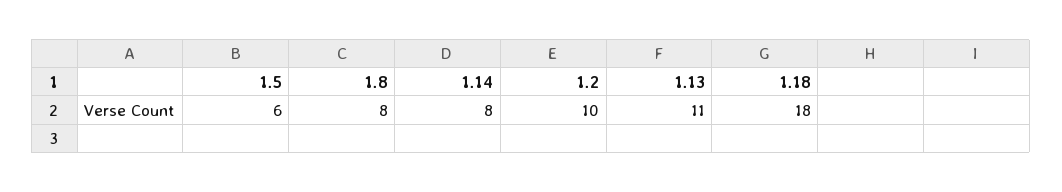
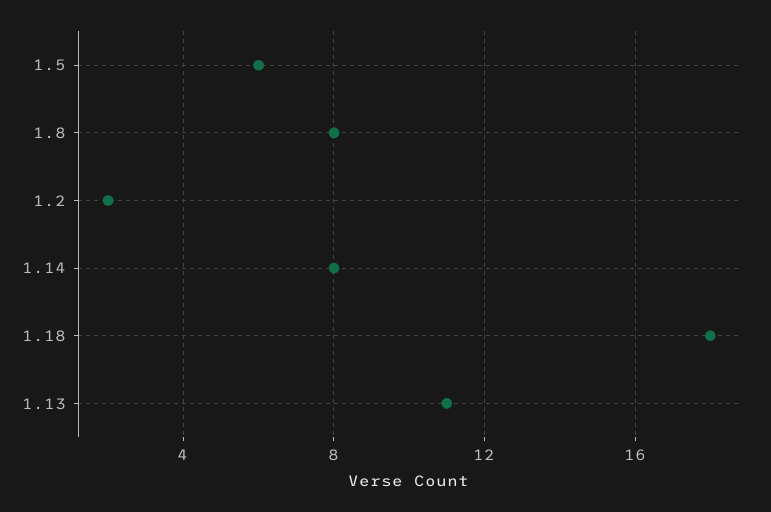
1.2: 10 -> 2

